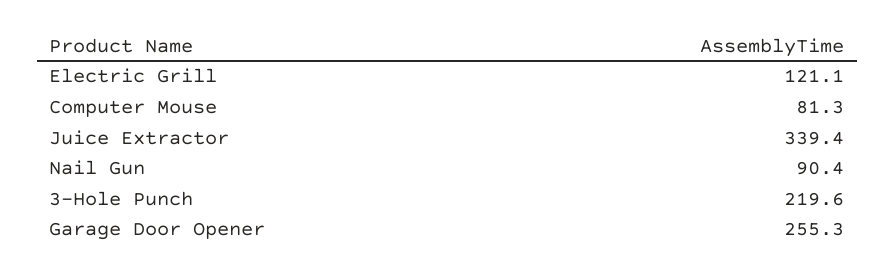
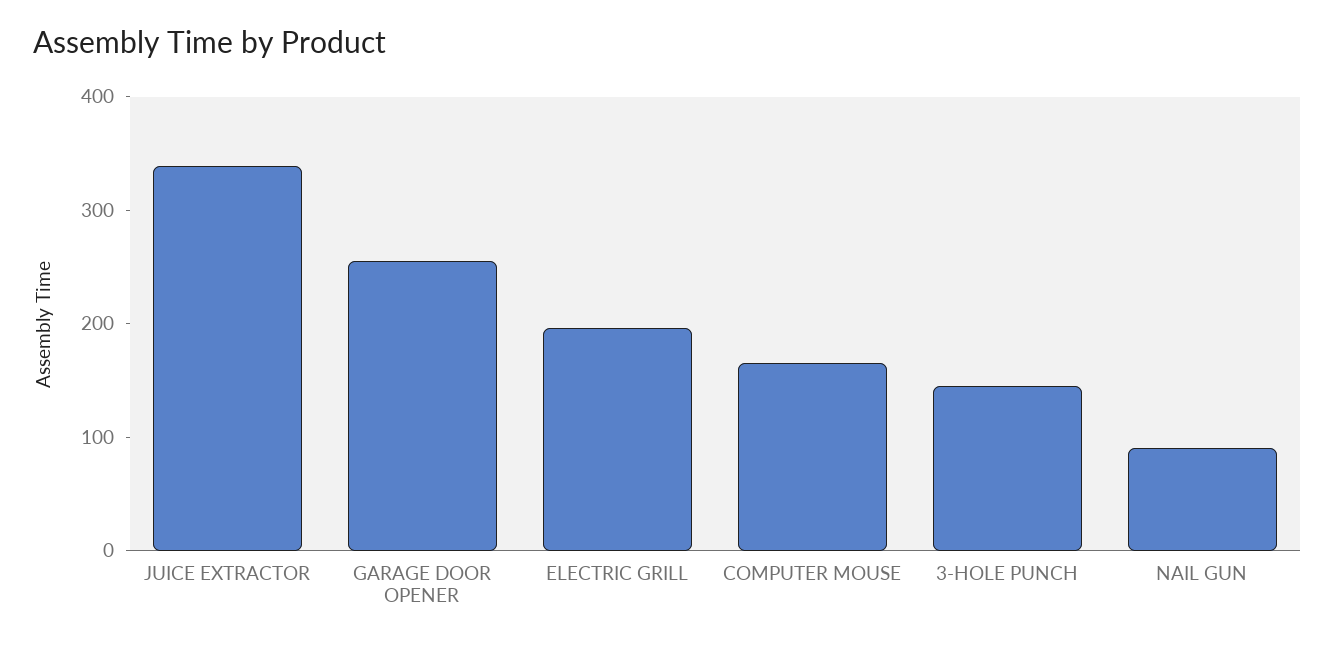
Electric Grill: 121.1 -> 200
Computer Mouse: 81.3 -> 160
3-Hole Punch: 219.6 -> 140

